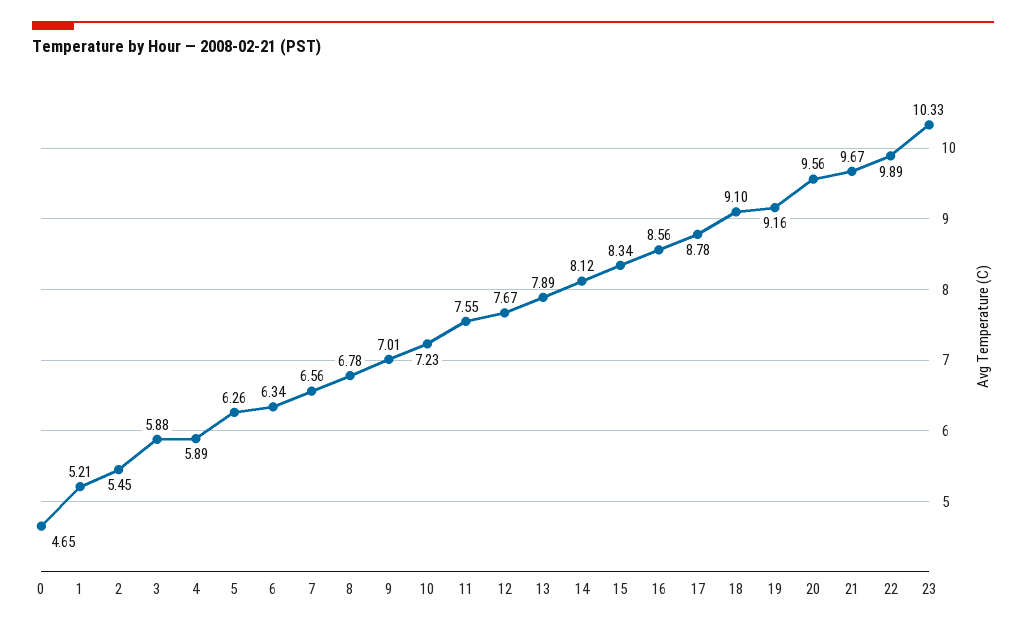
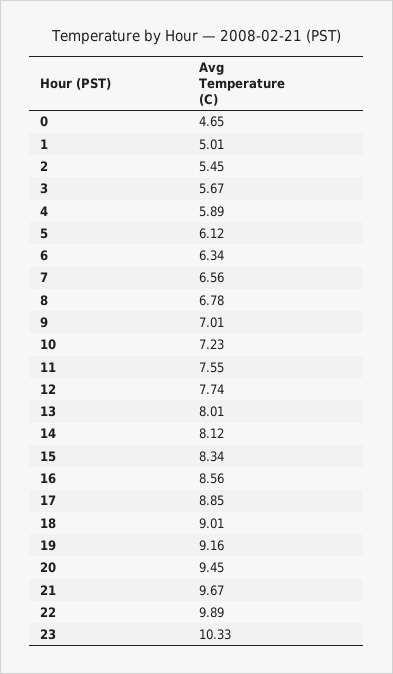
1: 5.21 -> 5.01
3: 5.88 -> 5.67
5: 6.26 -> 6.12
12: 7.67 -> 7.74
13: 7.89 -> 8.01
17: 8.78 -> 8.85
18: 9.1 -> 9.01
20: 9.56 -> 9.45

